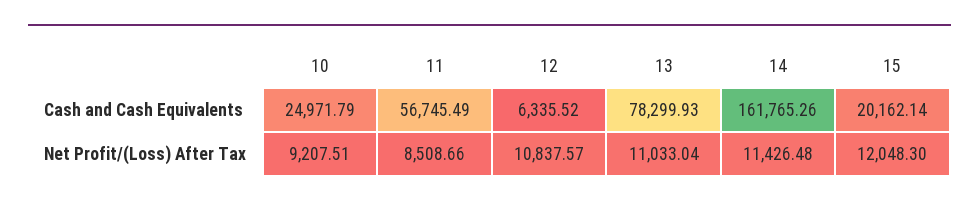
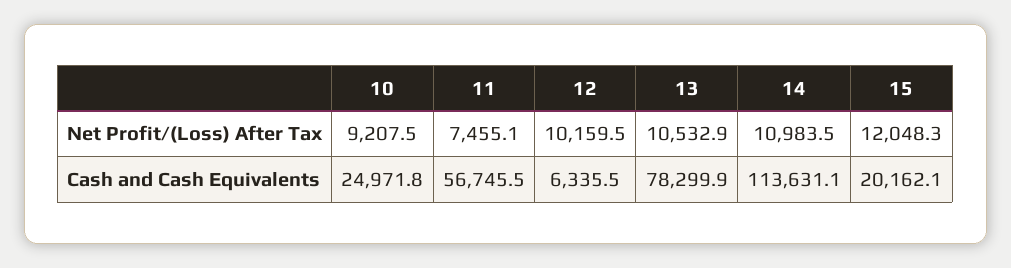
14, Cash and Cash Equivalents: 161765.26 -> 113631.1
11, Net Profit/(Loss) After Tax: 8508.66 -> 7455.1
12, Net Profit/(Loss) After Tax: 10837.57 -> 10159.5
13, Net Profit/(Loss) After Tax: 11033.04 -> 10532.9
14, Net Profit/(Loss) After Tax: 11426.48 -> 10983.5

